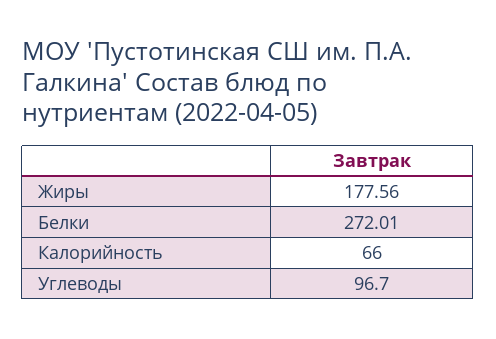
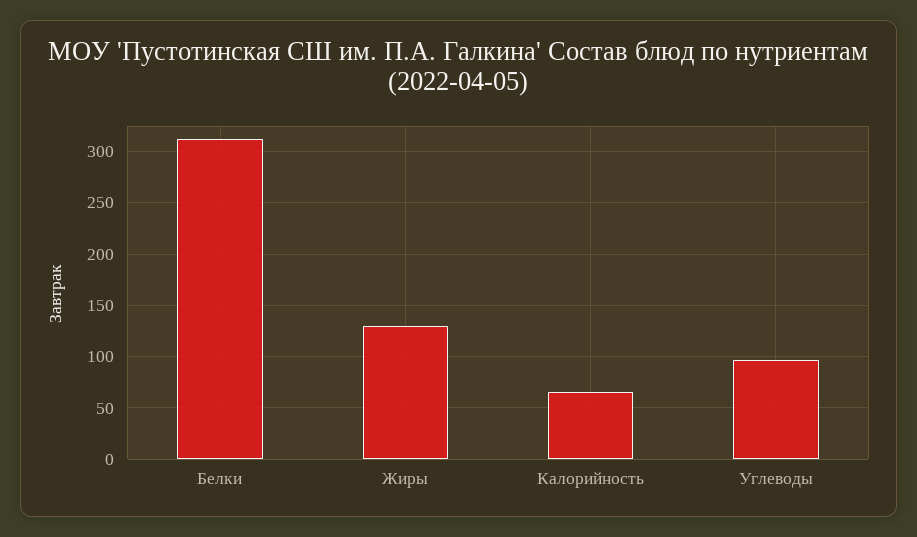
Жиры: 177.56 -> 130
Белки: 272.01 -> 310

